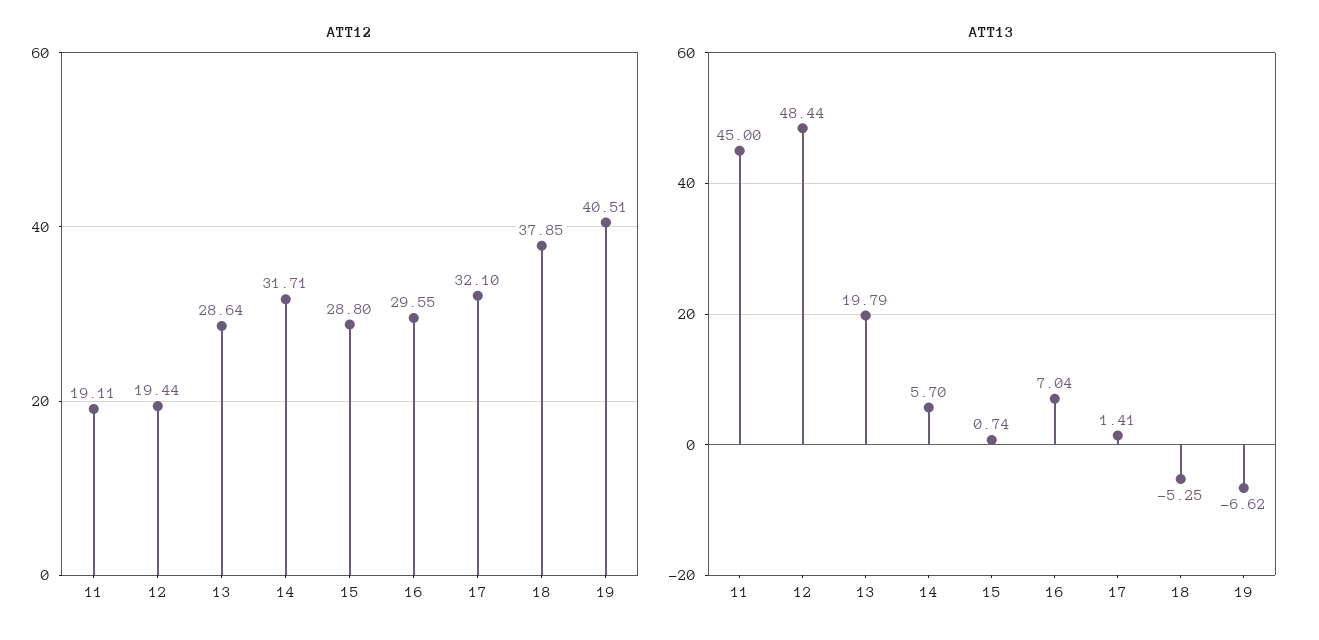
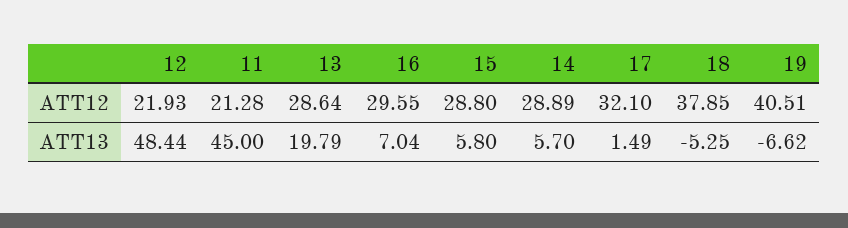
ATT12, 11: 19.11 -> 21.28
ATT12, 12: 19.44 -> 21.93
ATT12, 14: 31.71 -> 28.89
ATT13, 15: 0.74 -> 5.8
ATT13, 17: 1.41 -> 1.49

